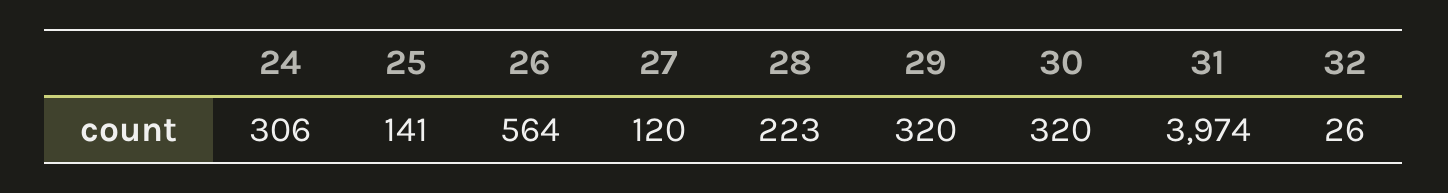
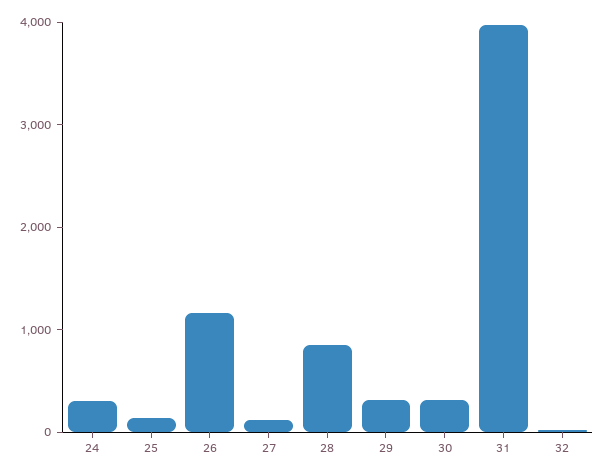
26: 564 -> 1200
28: 223 -> 800

